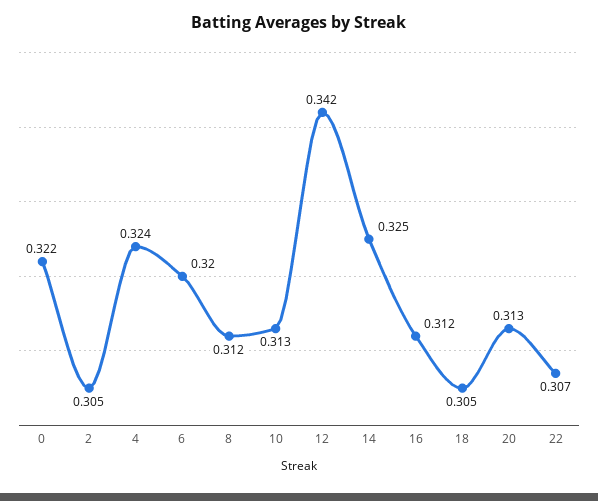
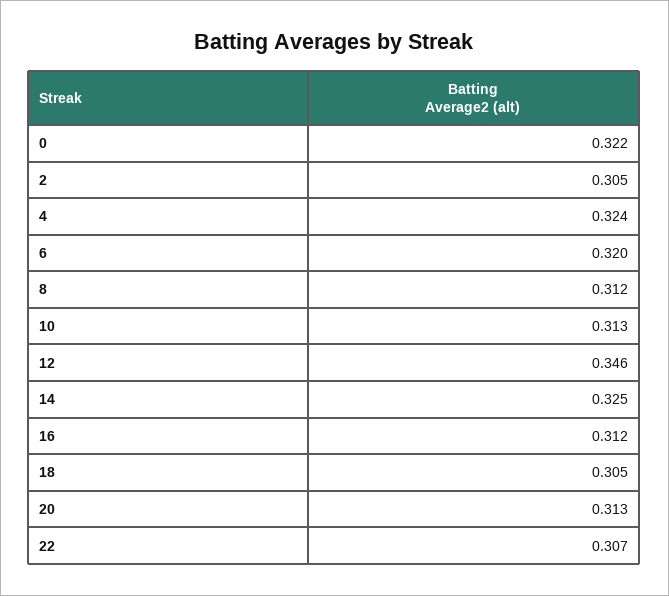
12: 0.342 -> 0.346

